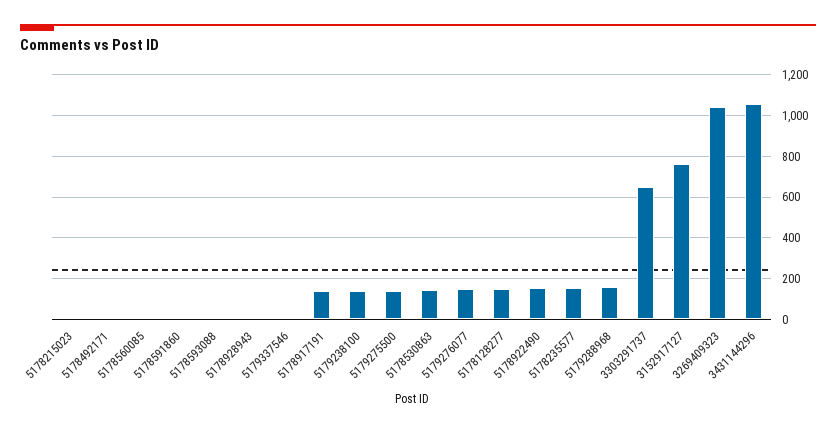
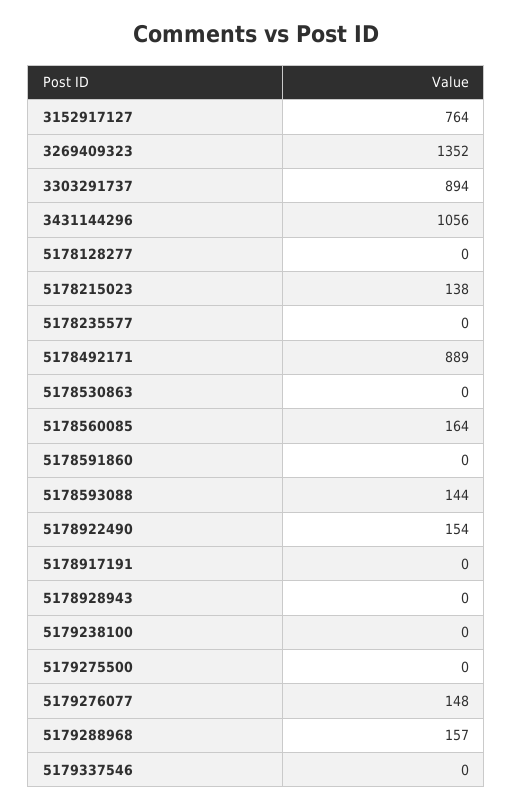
5178215023: 0 -> 138
5178492171: 0 -> 889
5178560085: 0 -> 164
5178593088: 0 -> 144
5178917191: 150 -> 0
5179238100: 150 -> 0
5179275500: 150 -> 0
5178530863: 150 -> 0
5178128277: 150 -> 0
5178235577: 150 -> 0
3303291737: 650 -> 894
3269409323: 1050 -> 1352

